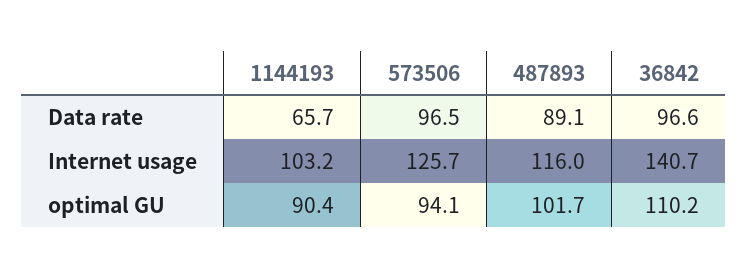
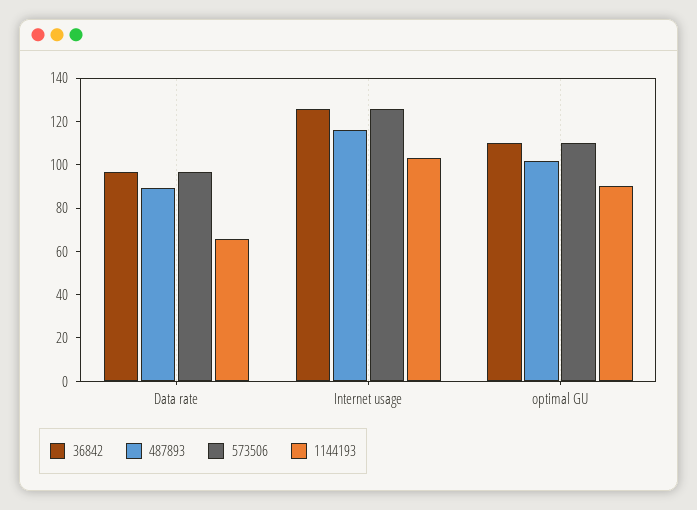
36842, Internet usage: 140.7 -> 125
573506, optimal GU: 94.1 -> 110

